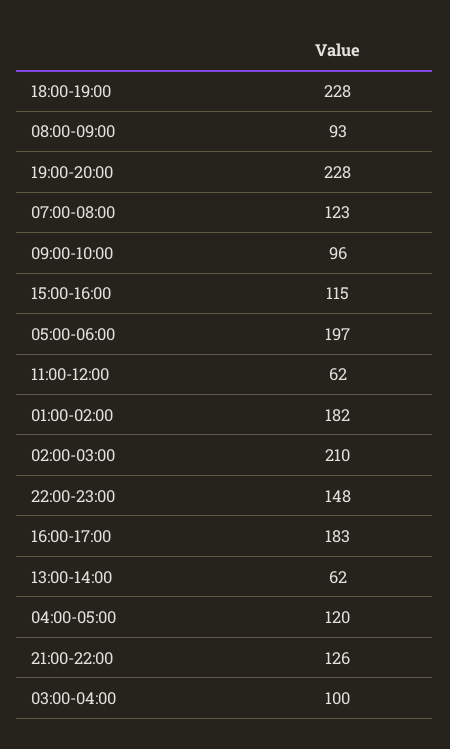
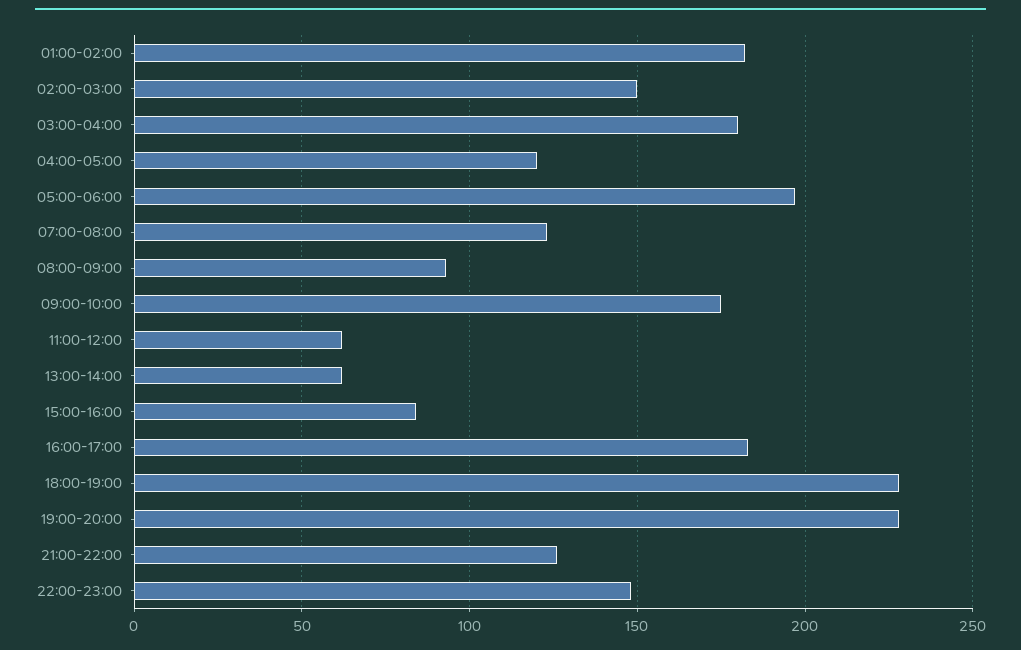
09:00-10:00: 96 -> 175
15:00-16:00: 115 -> 85
02:00-03:00: 210 -> 150
03:00-04:00: 100 -> 180

